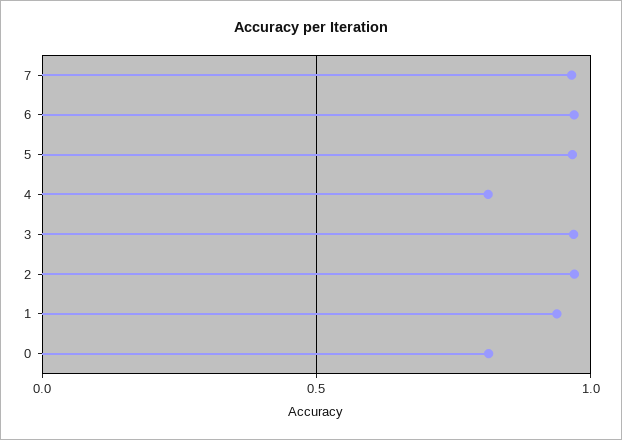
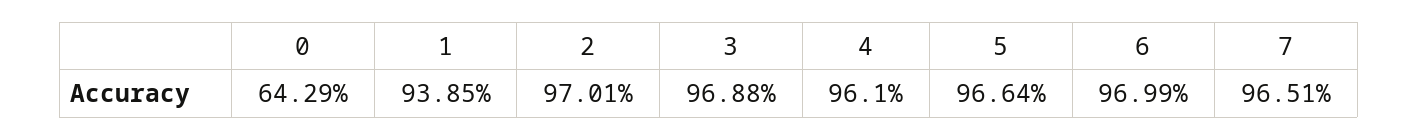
4: 0.8 -> 0.961
0: 0.8 -> 0.6429

